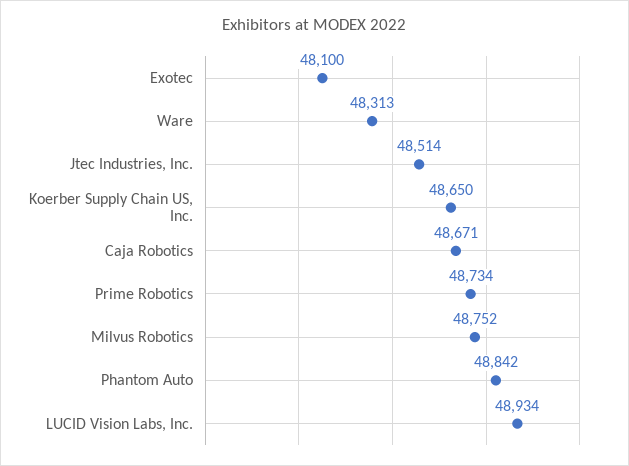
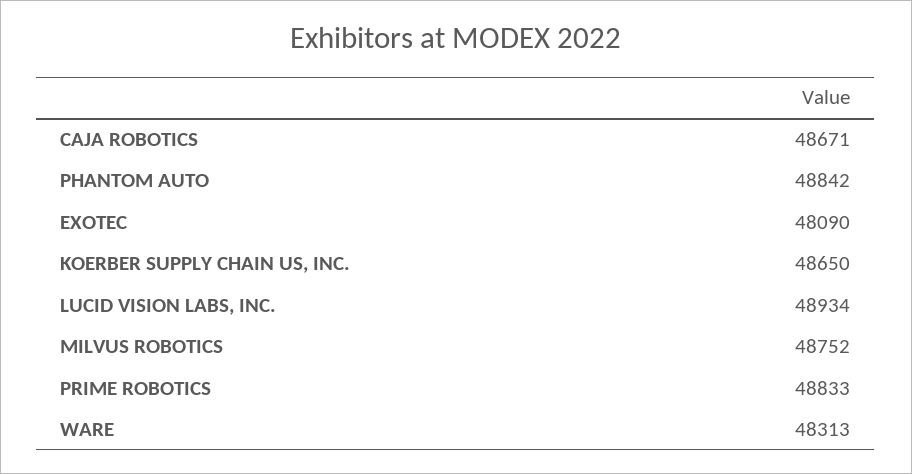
Exotec: 48100 -> 48090
Jtec Industries, Inc.: 48514 -> none
Prime Robotics: 48734 -> 48833

